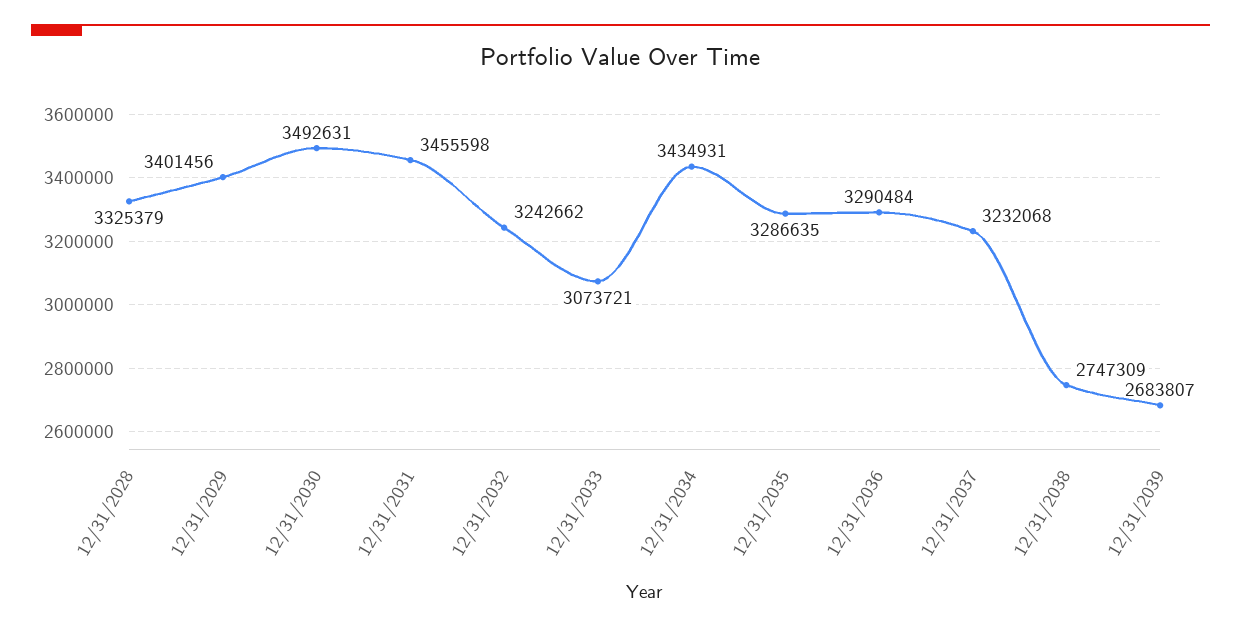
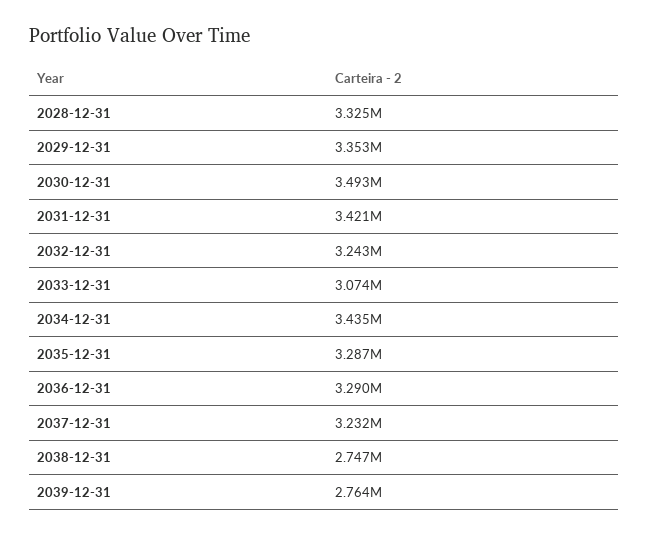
12/31/2029: 3401456 -> 3353000
12/31/2031: 3455598 -> 3421000
12/31/2039: 2683807 -> 2764000

